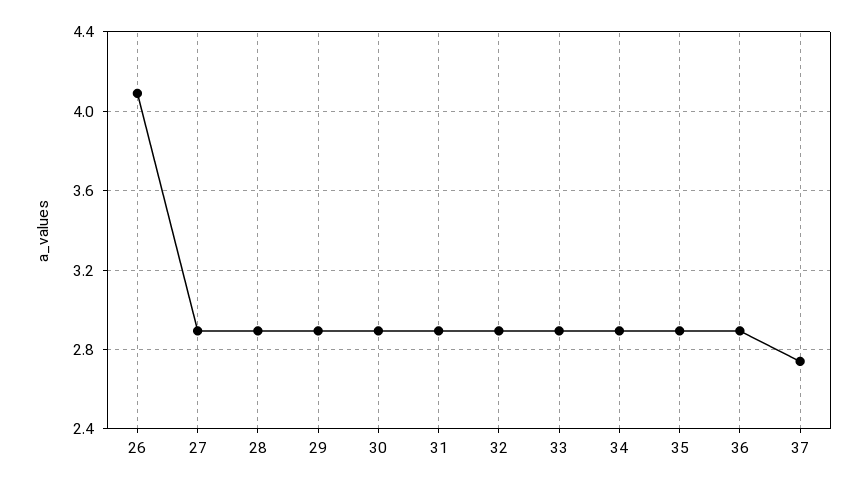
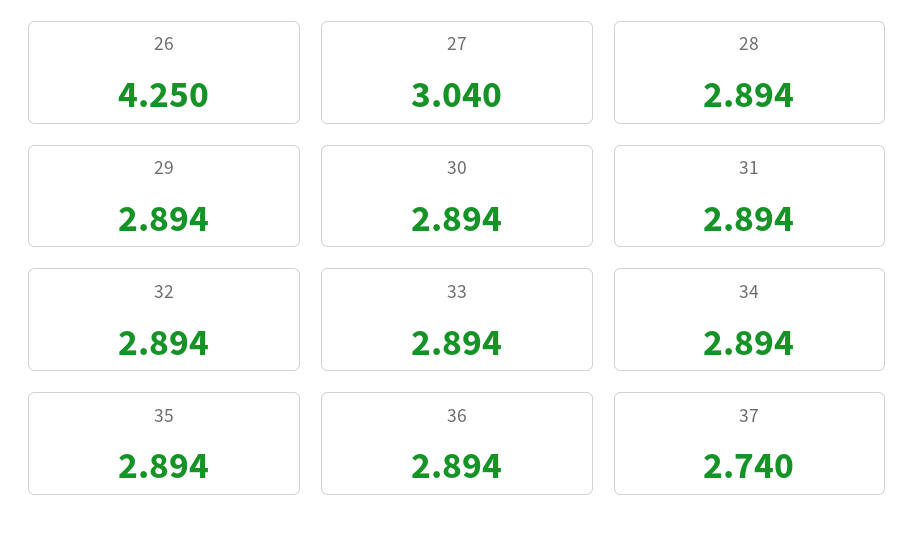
26: 4.1 -> 4.25
27: 2.9 -> 3.04

